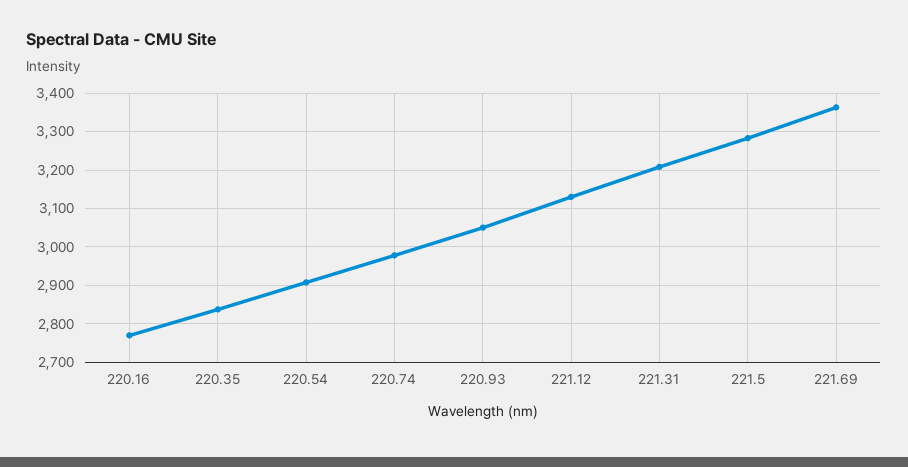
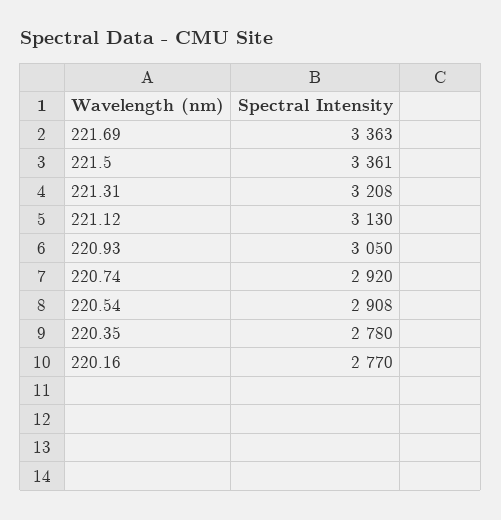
220.35: 2840 -> 2780
220.74: 2980 -> 2920
221.5: 3280 -> 3361

